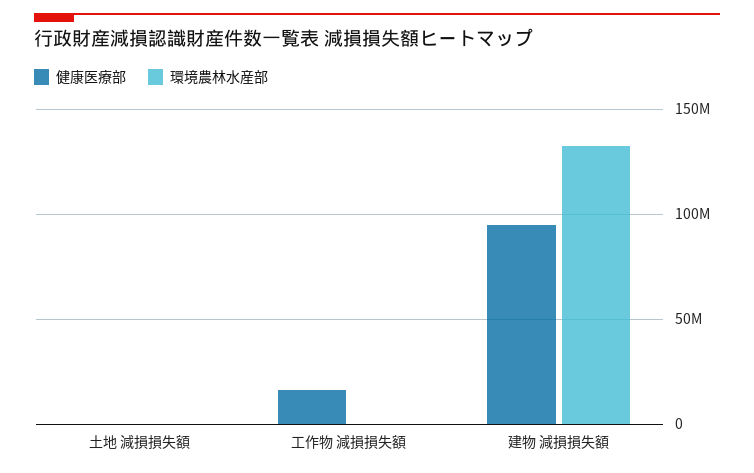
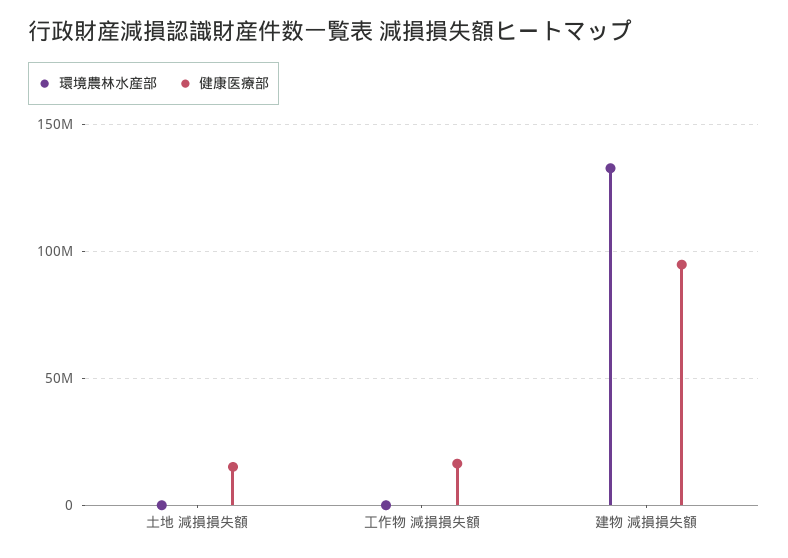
健康医療部, 土地 減損損失額: 0 -> 15000000

